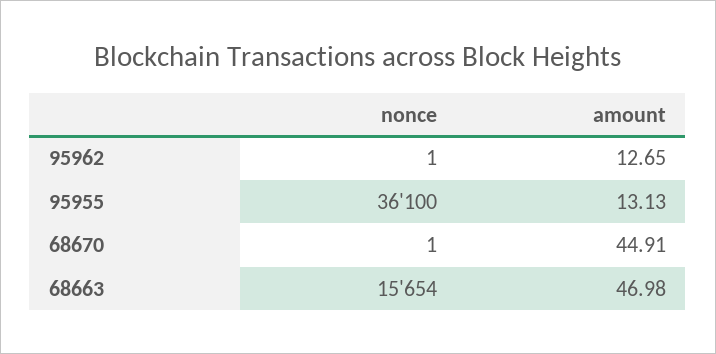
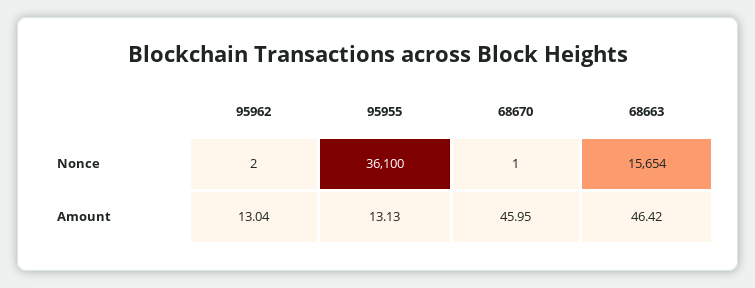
nonce, 95962: 1 -> 2
amount, 95962: 12.65 -> 13.04
amount, 68670: 44.91 -> 45.95
amount, 68663: 46.98 -> 46.42

